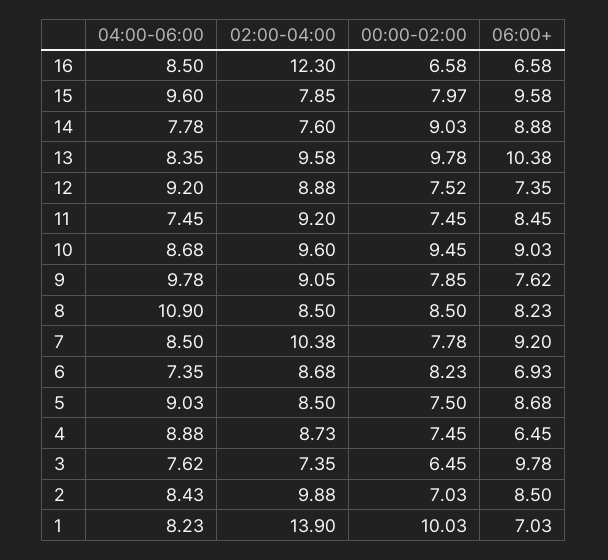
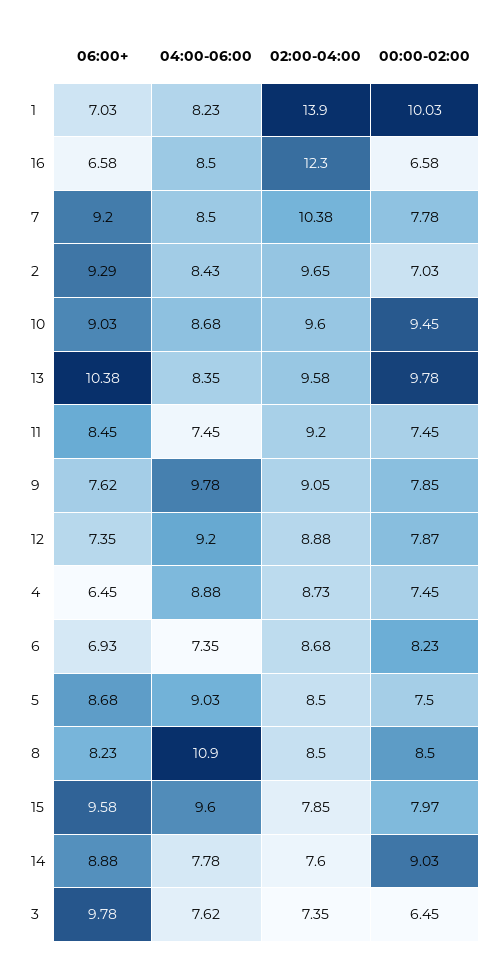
00:00-02:00, 12: 7.52 -> 7.87
02:00-04:00, 2: 9.88 -> 9.65
06:00+, 2: 8.5 -> 9.29

